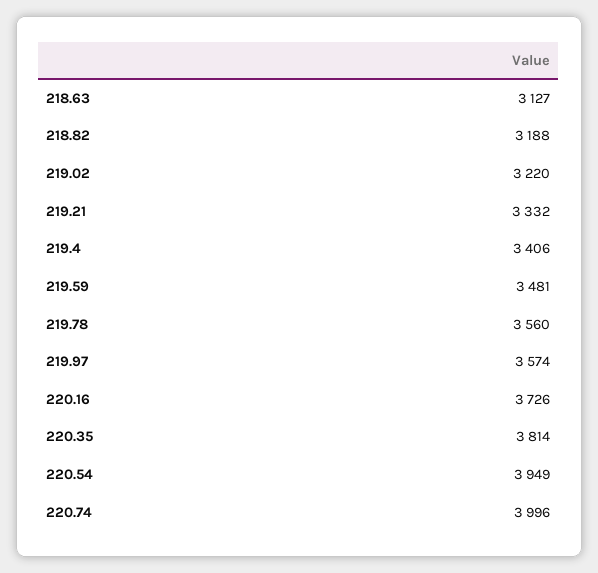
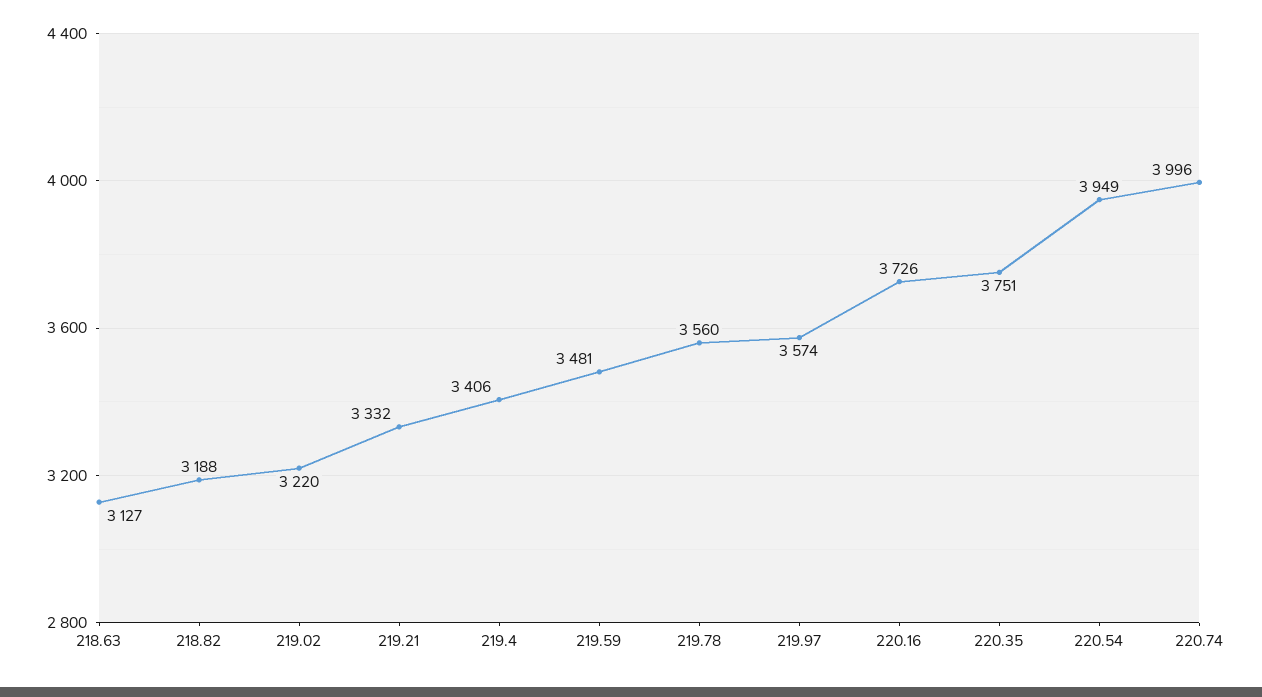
220.35: 3814 -> 3751

